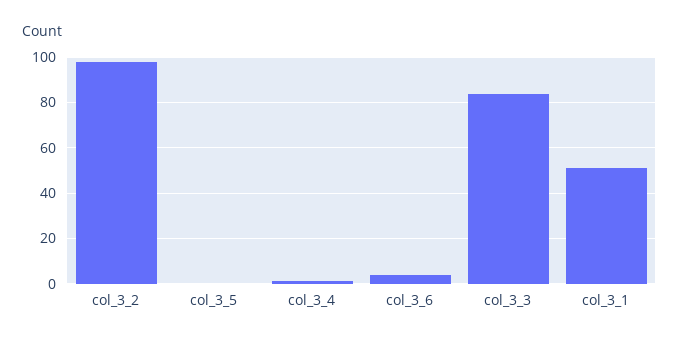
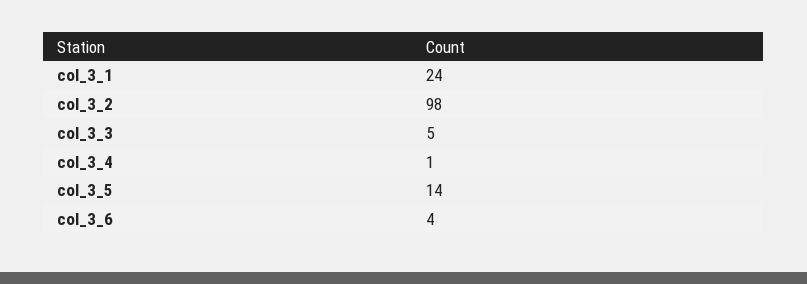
col_3_5: 0 -> 14
col_3_3: 85 -> 5
col_3_1: 50 -> 24

